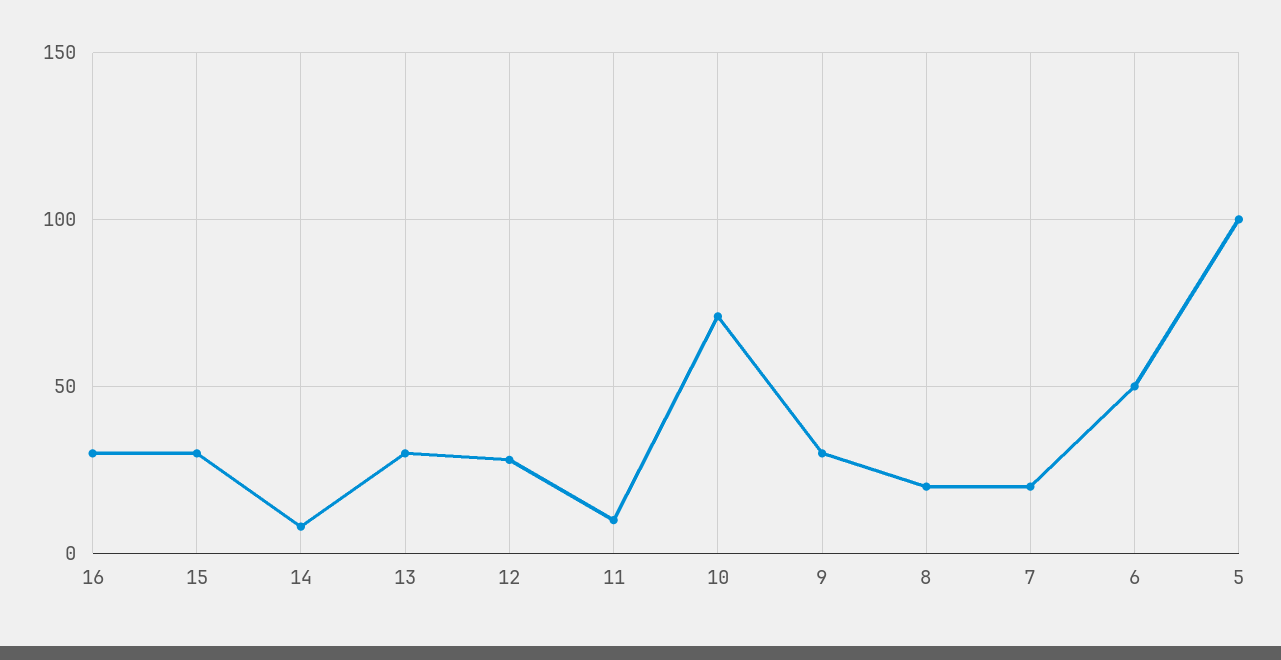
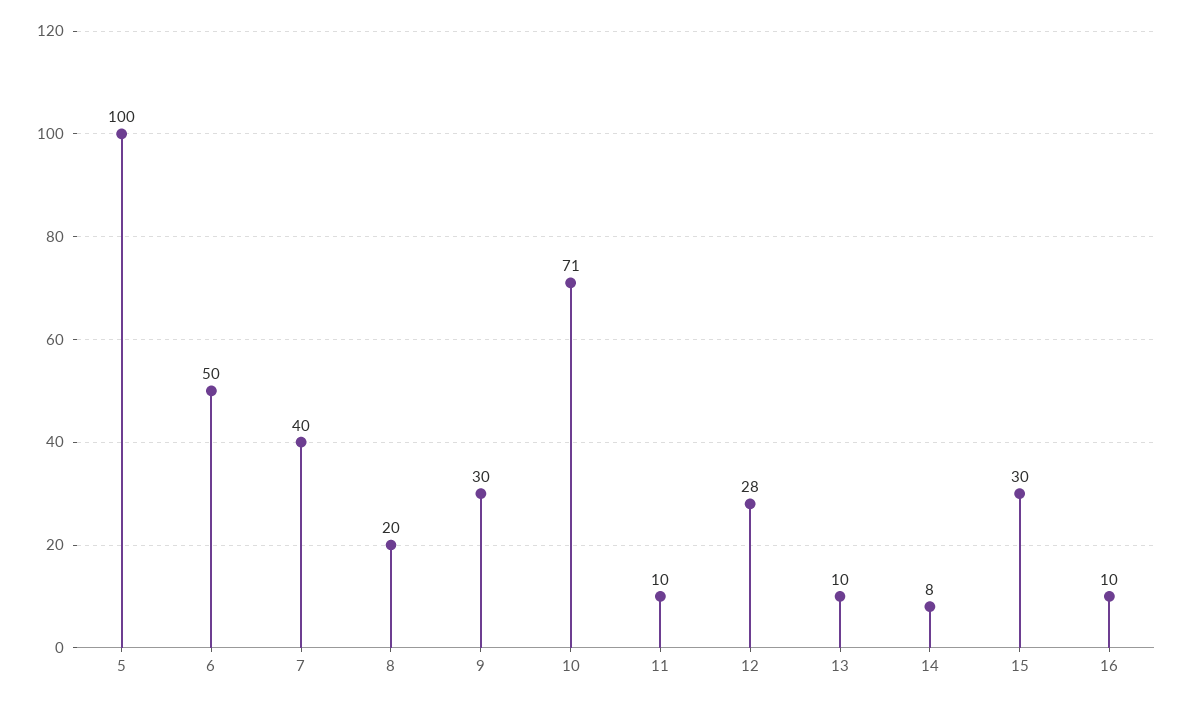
16: 30 -> 10
13: 30 -> 10
7: 20 -> 40

